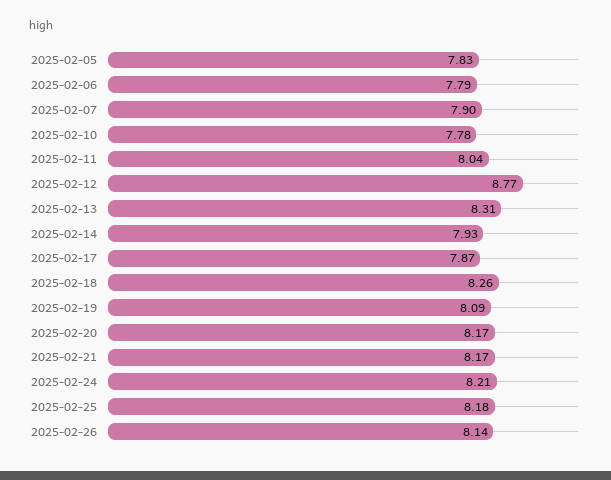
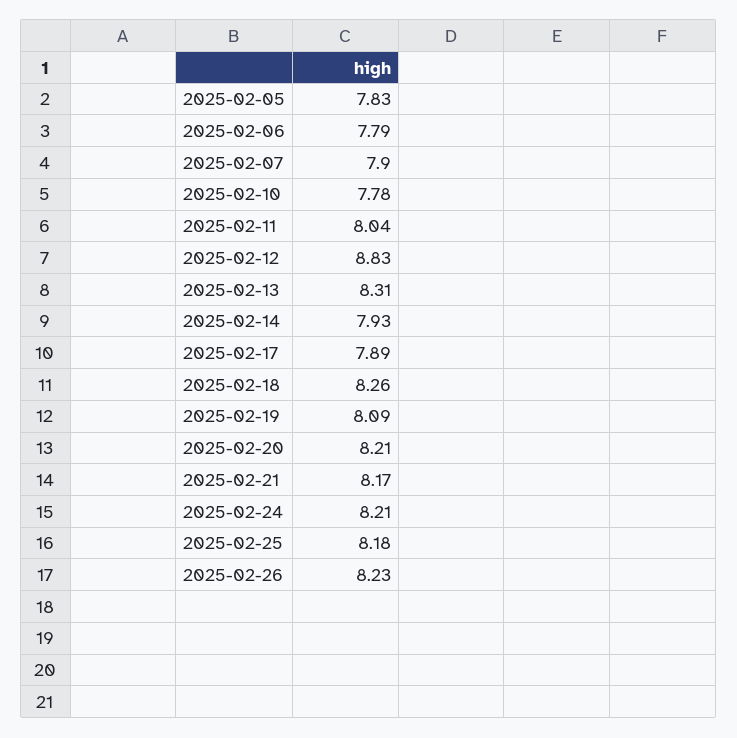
2025-02-12: 8.77 -> 8.83
2025-02-17: 7.87 -> 7.89
2025-02-20: 8.17 -> 8.21
2025-02-26: 8.14 -> 8.23

